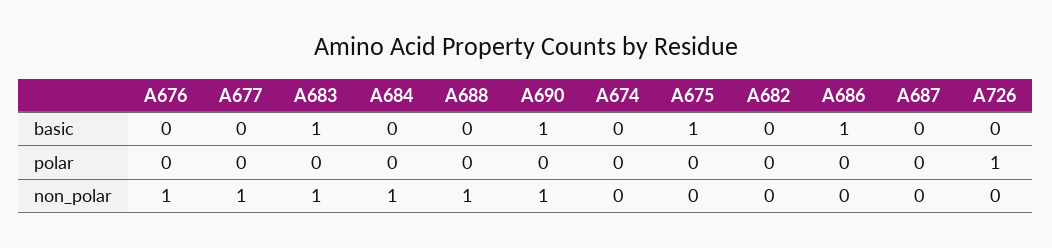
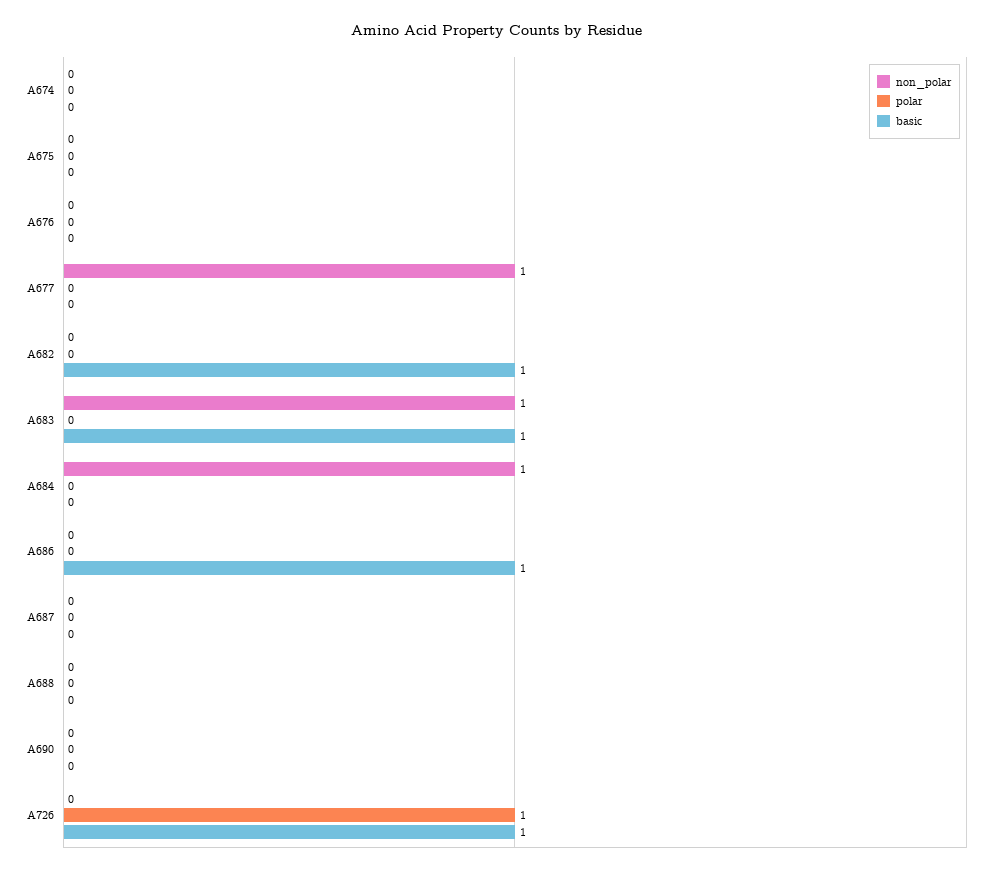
basic, A690: 1 -> 0
basic, A675: 1 -> 0
basic, A682: 0 -> 1
basic, A726: 0 -> 1
non_polar, A676: 1 -> 0
non_polar, A688: 1 -> 0
non_polar, A690: 1 -> 0

